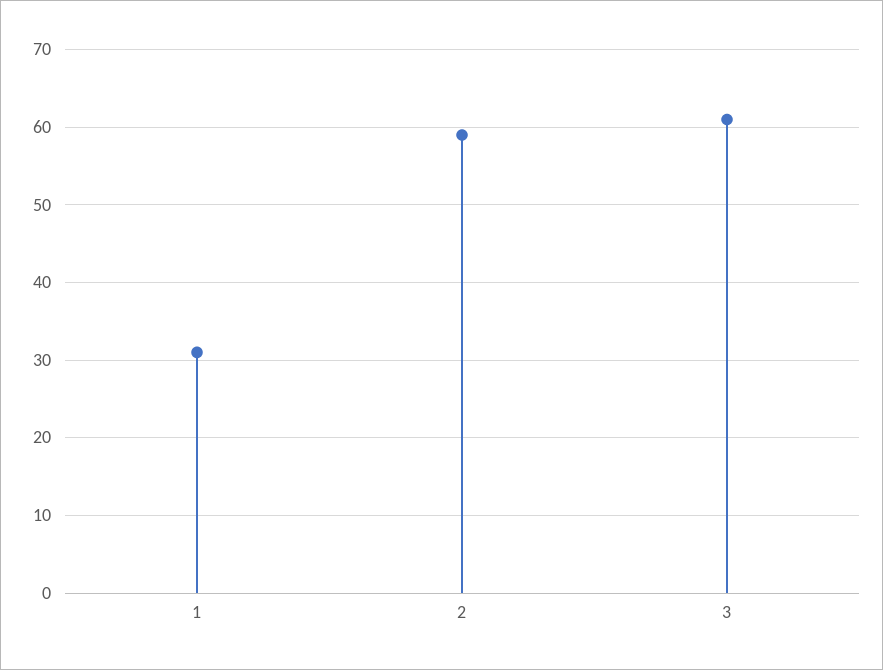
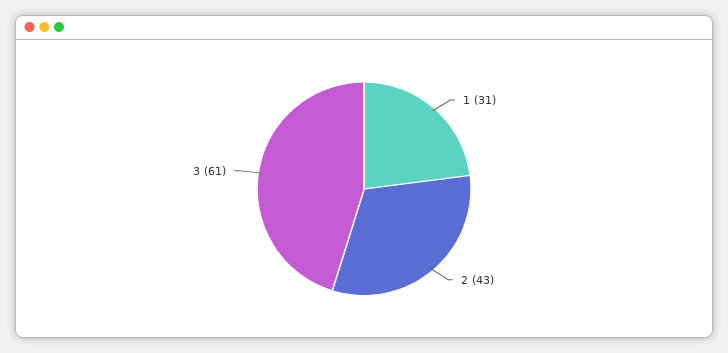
2: 59 -> 43

